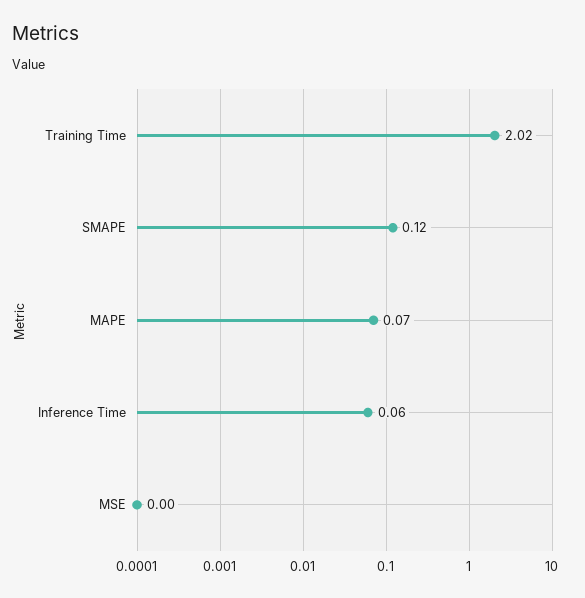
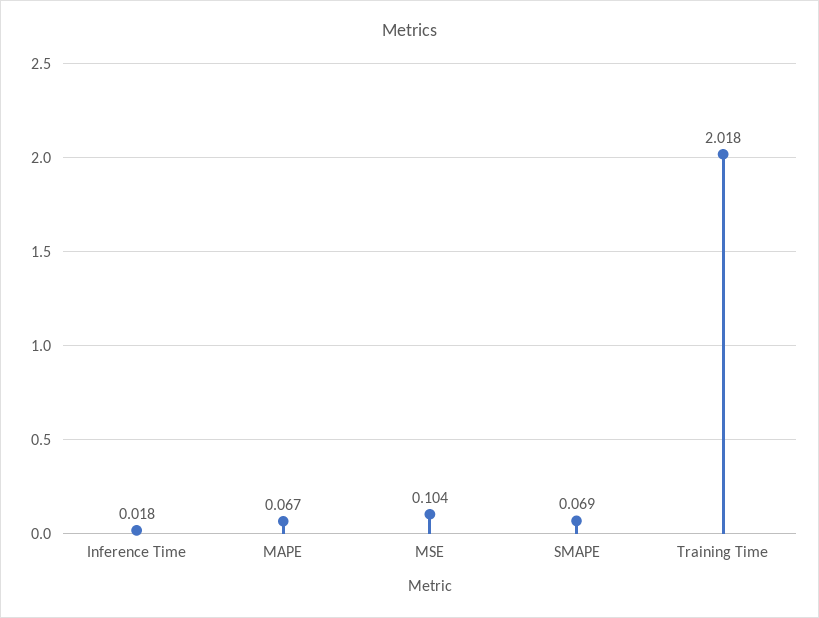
SMAPE: 0.12 -> 0.069
Inference Time: 0.06 -> 0.018
MSE: 0 -> 0.104

